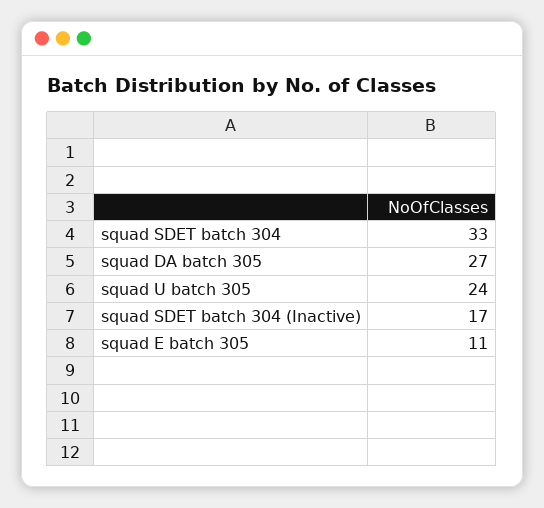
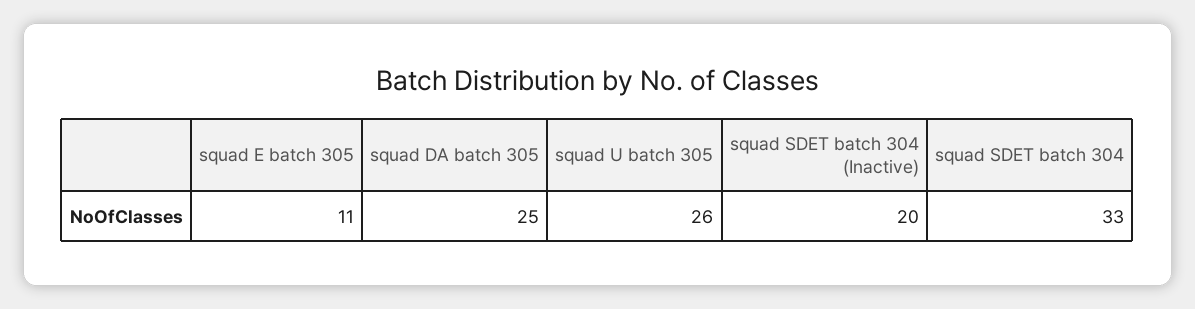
squad DA batch 305: 27 -> 25
squad U batch 305: 24 -> 26
squad SDET batch 304 (Inactive): 17 -> 20

